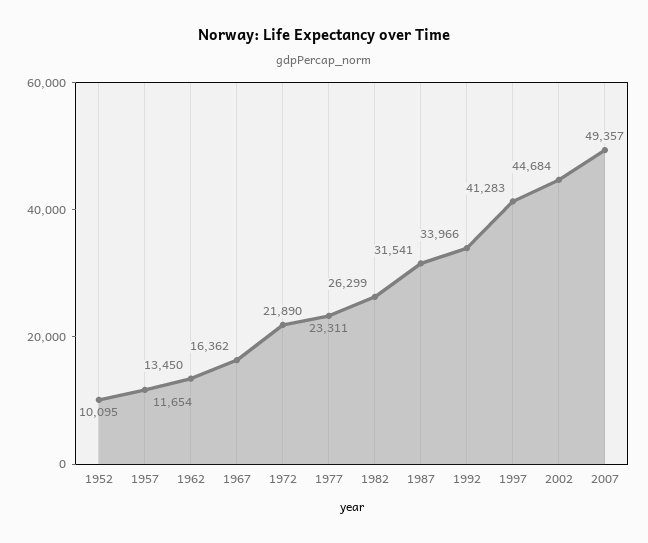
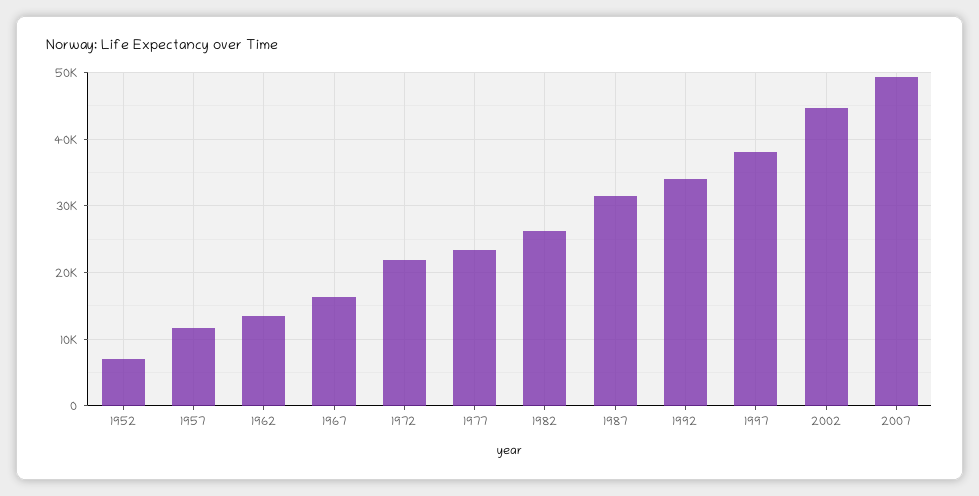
1952: 10095 -> 7000
1997: 41283 -> 38000

